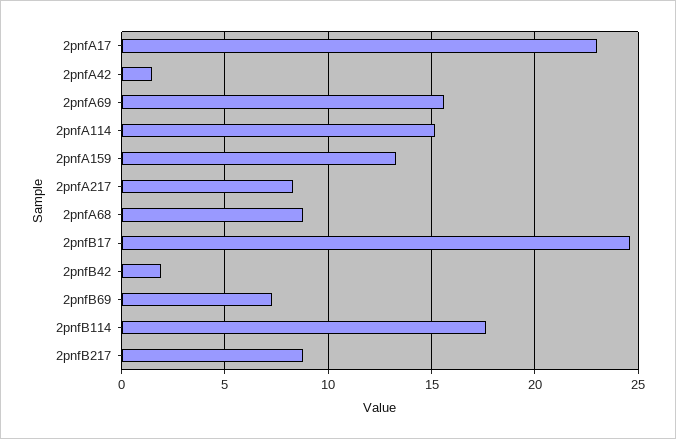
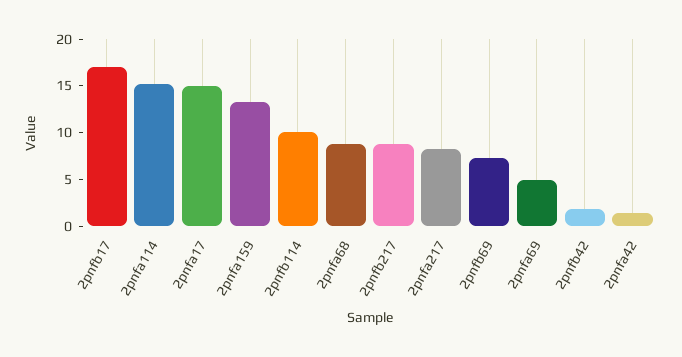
2pnfA17: 23 -> 15
2pnfA69: 15.5 -> 5
2pnfB17: 24.5 -> 17
2pnfB114: 17.5 -> 10

